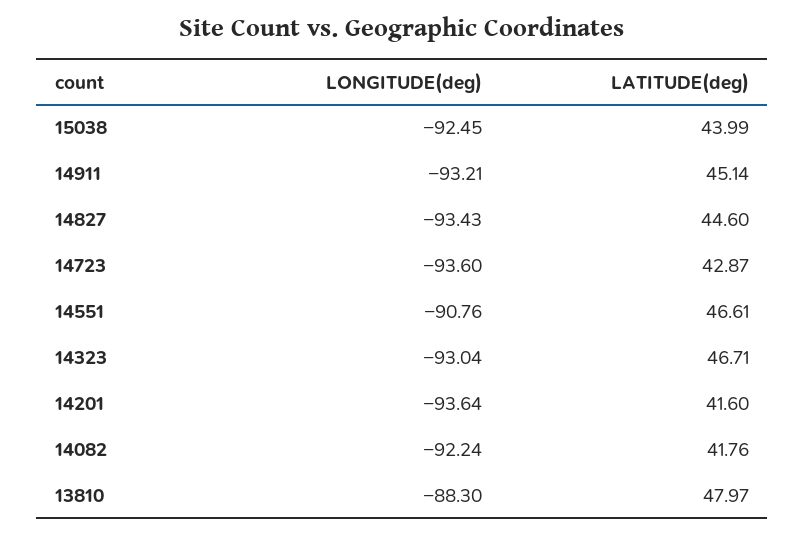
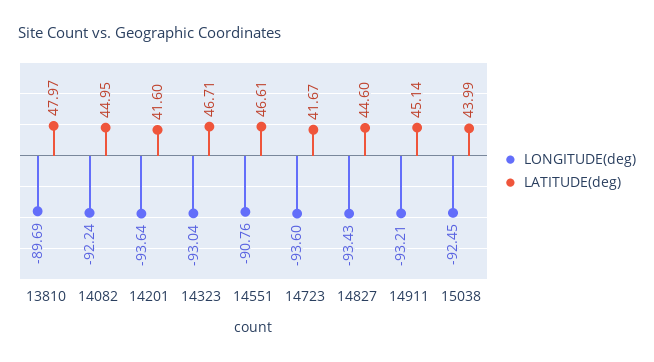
LATITUDE(deg), 14723: 42.87 -> 41.67
LATITUDE(deg), 14082: 41.76 -> 44.95
LONGITUDE(deg), 13810: -88.3 -> -89.69

